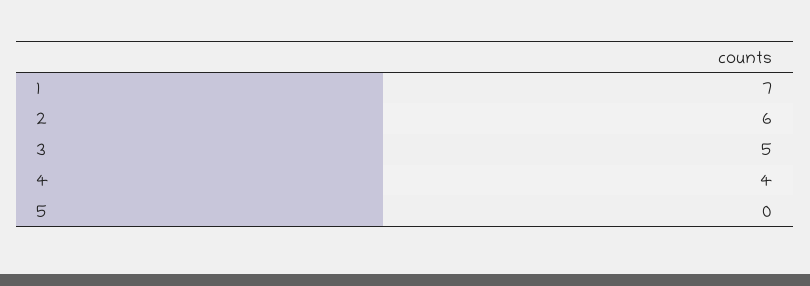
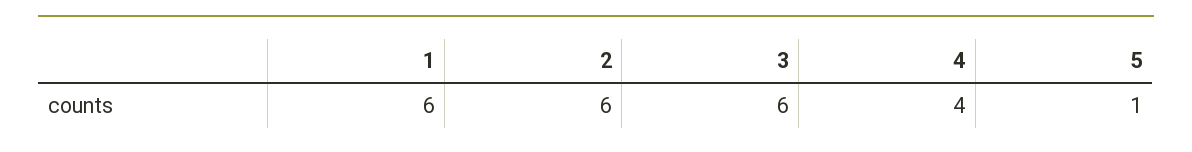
1: 7 -> 6
3: 5 -> 6
5: 0 -> 1

